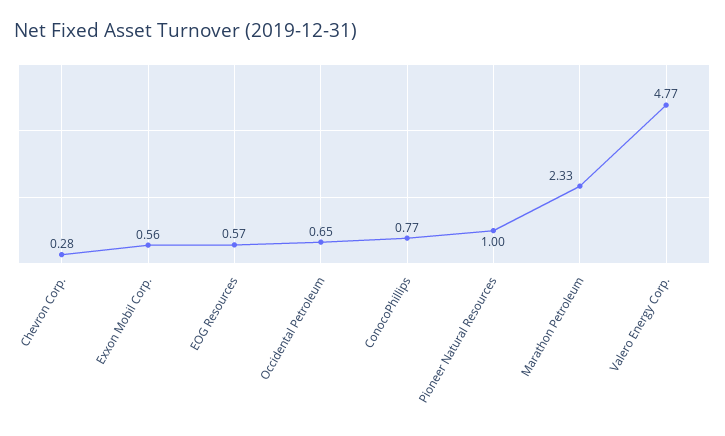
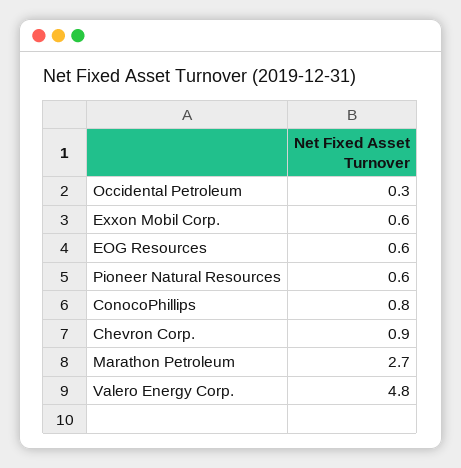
Chevron Corp.: 0.28 -> 0.9
Occidental Petroleum: 0.65 -> 0.3
Pioneer Natural Resources: 1 -> 0.6
Marathon Petroleum: 2.33 -> 2.7

